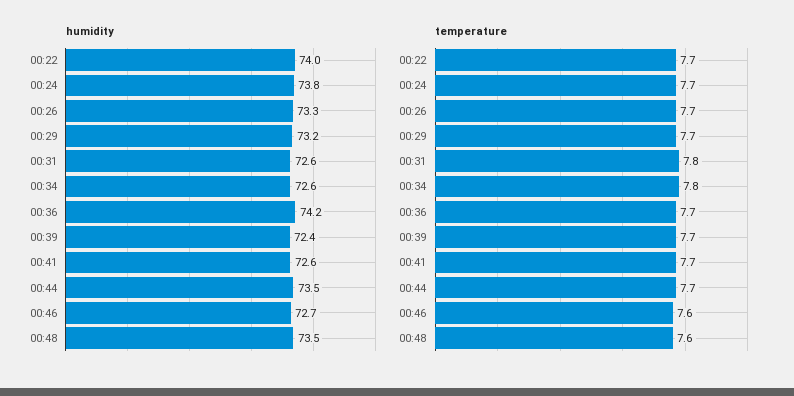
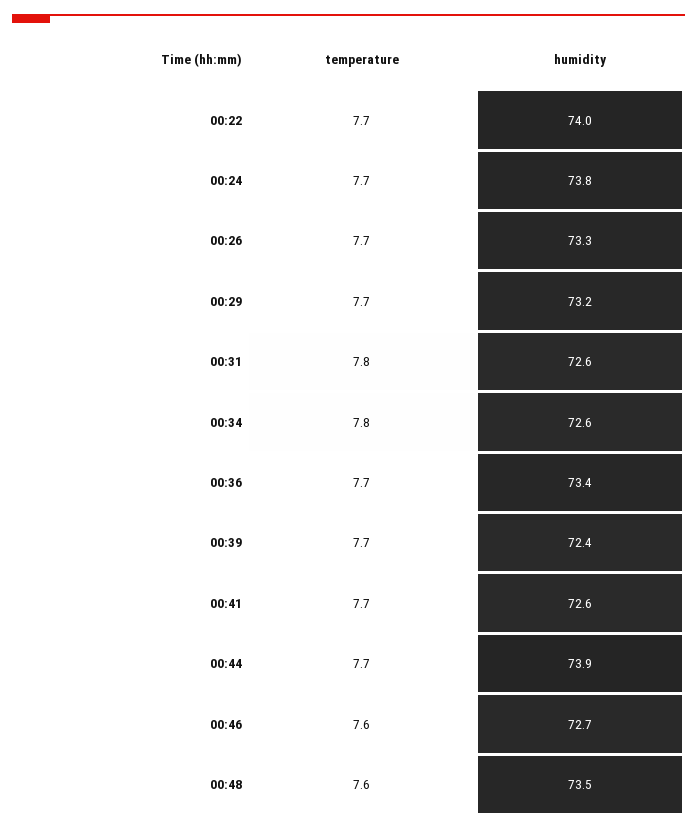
humidity, 00:36: 74.2 -> 73.4
humidity, 00:44: 73.5 -> 73.9

